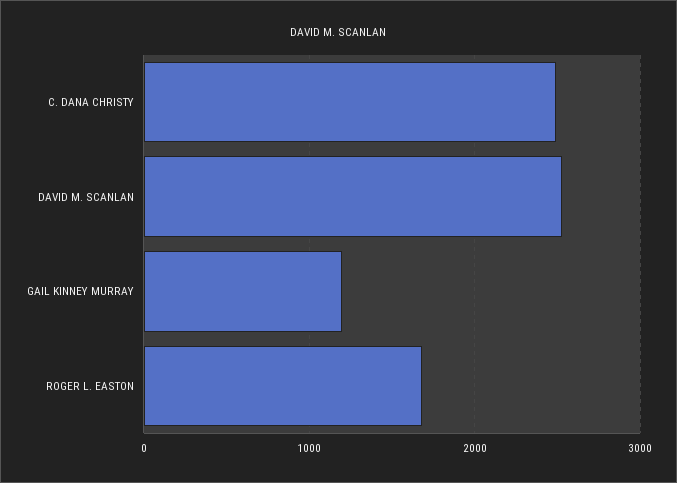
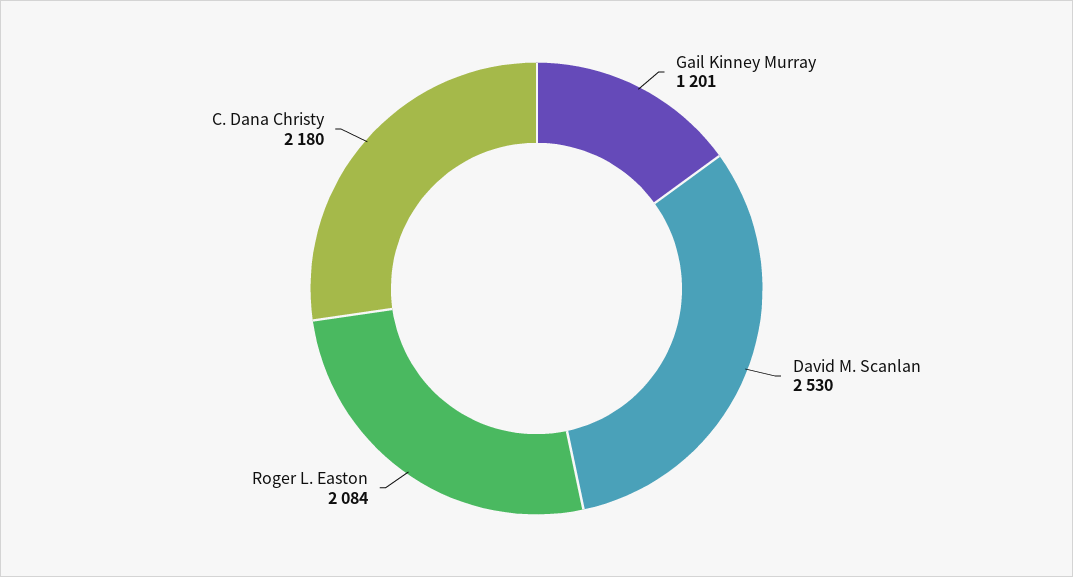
C. DANA CHRISTY: 2500 -> 2180
ROGER L. EASTON: 1700 -> 2084

